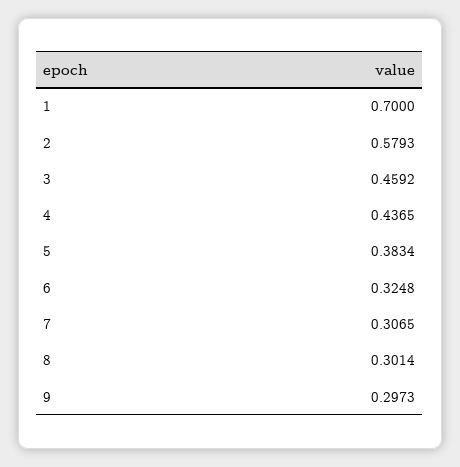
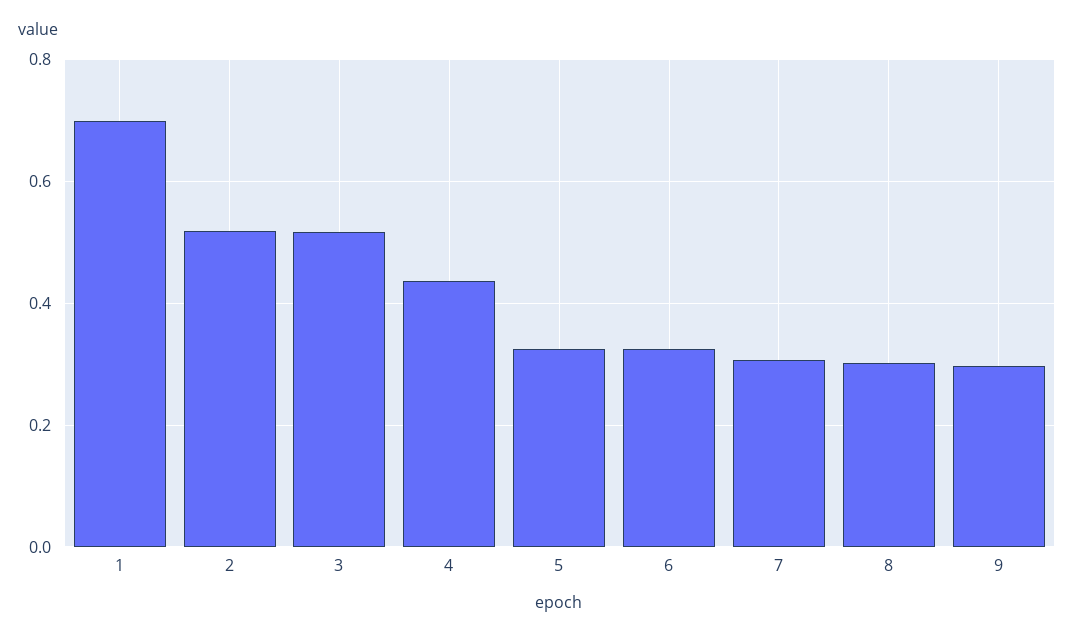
2: 0.5793 -> 0.52
3: 0.4592 -> 0.52
5: 0.3834 -> 0.32

